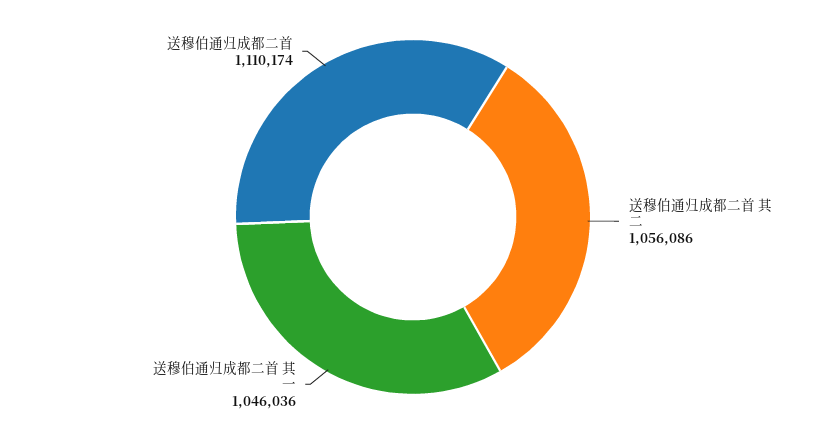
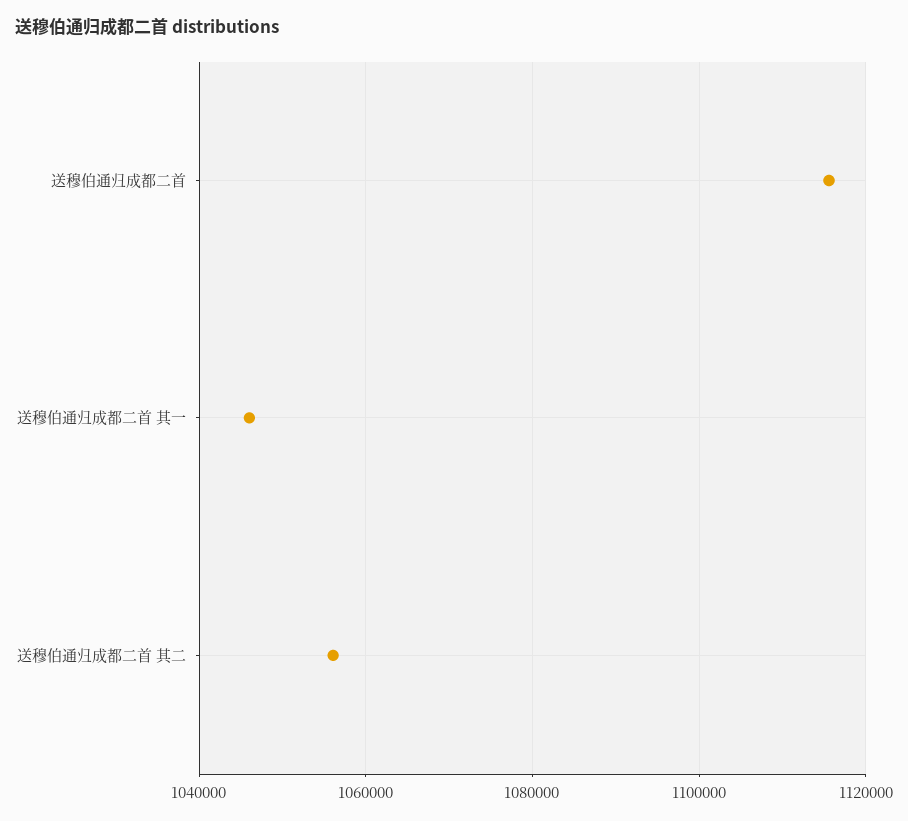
送穆伯通归成都二首: 1110174 -> 1116000

